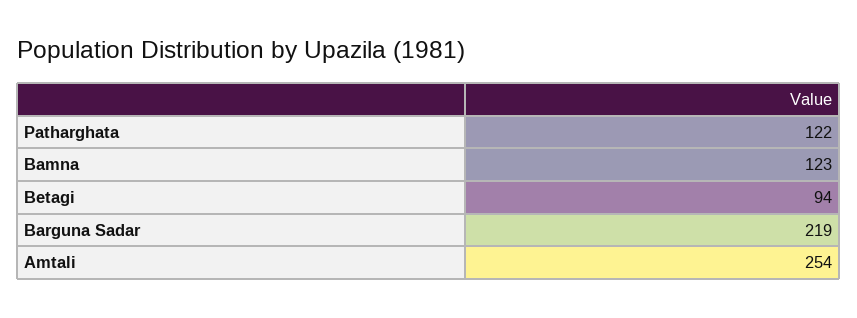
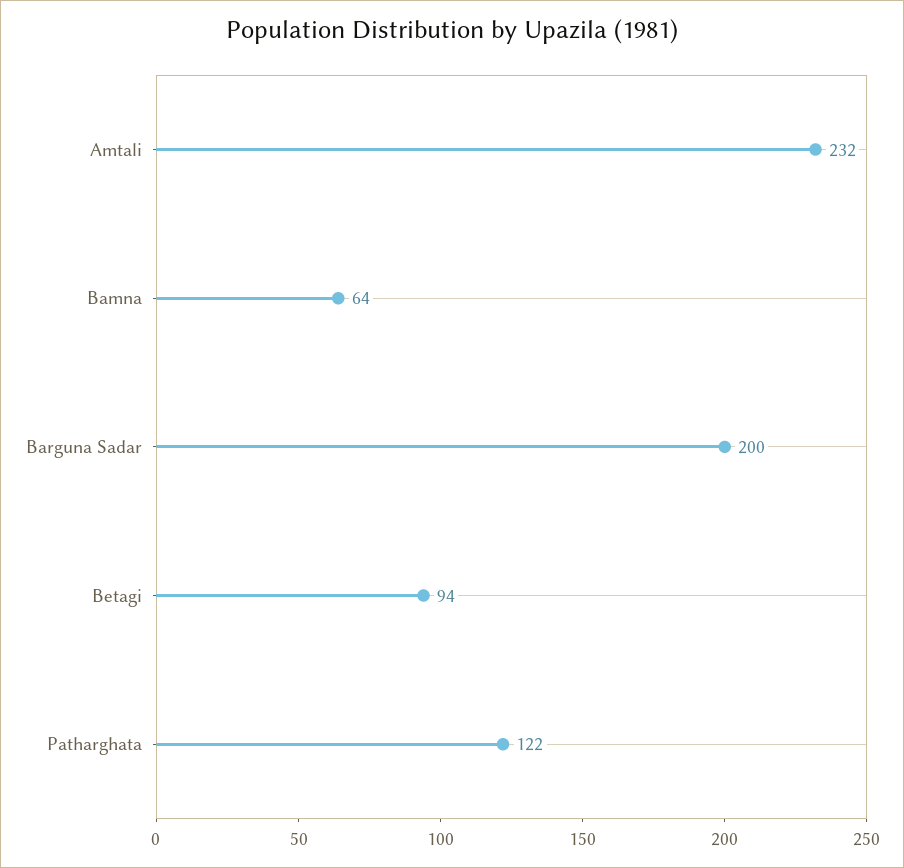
Bamna: 123 -> 64
Barguna Sadar: 219 -> 200
Amtali: 254 -> 232

